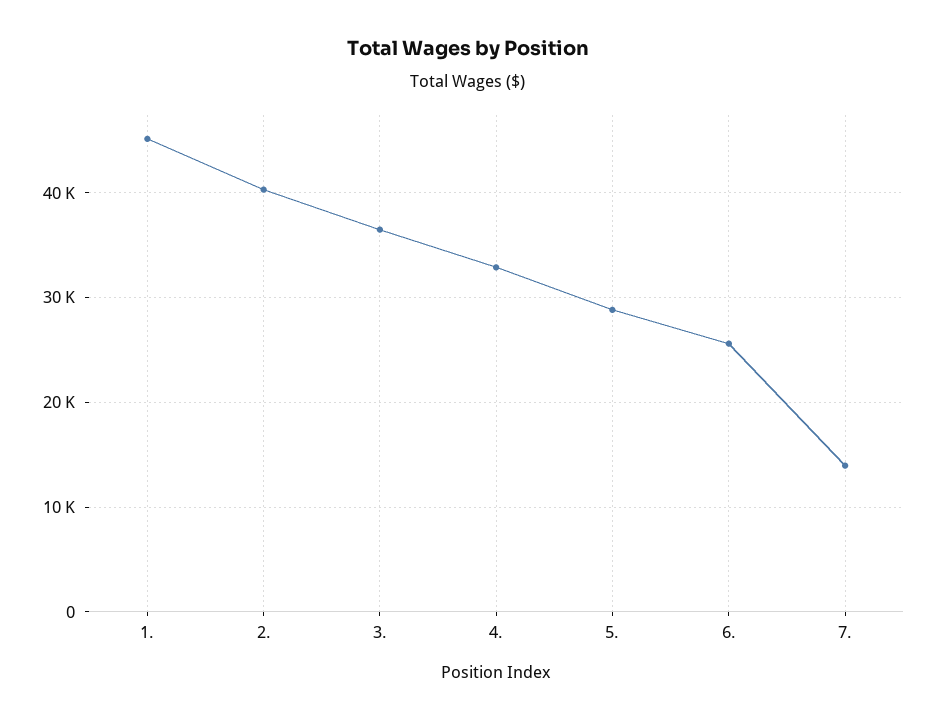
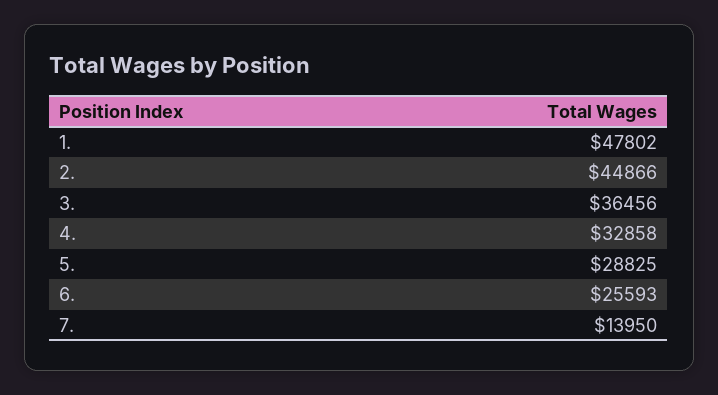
1.: 45000 -> 47802
2.: 40000 -> 44866

